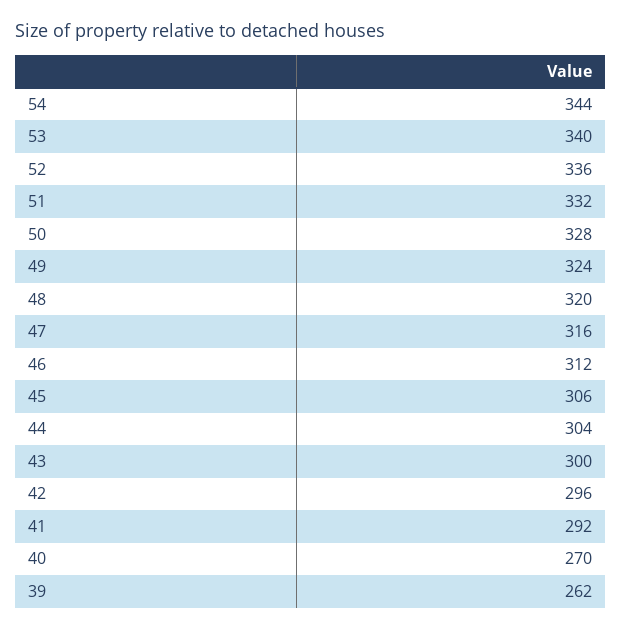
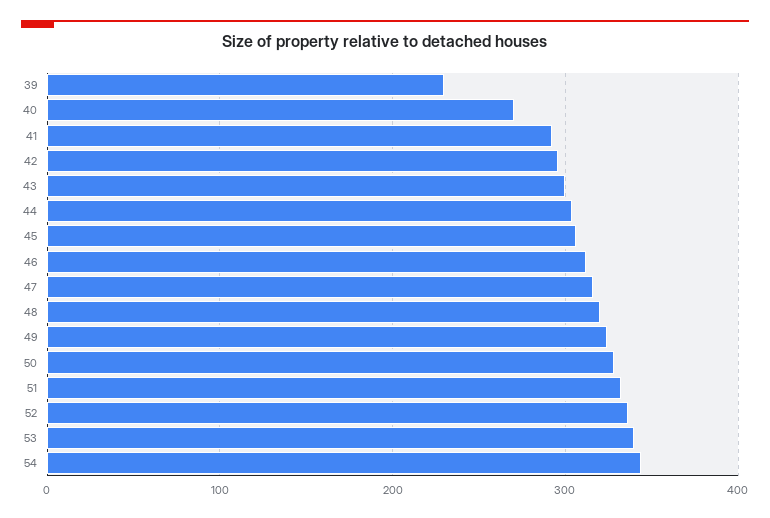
39: 262 -> 230

